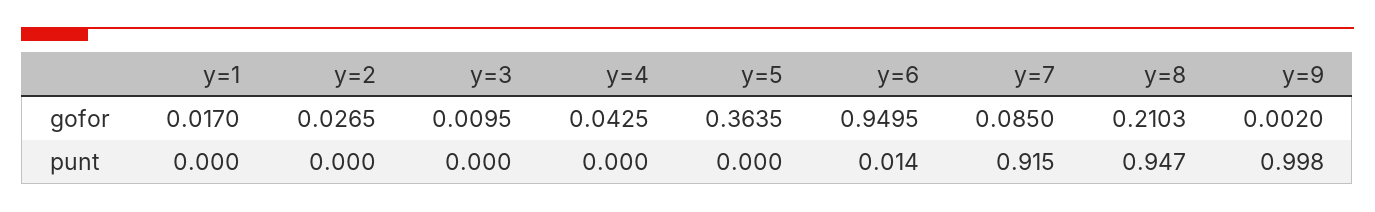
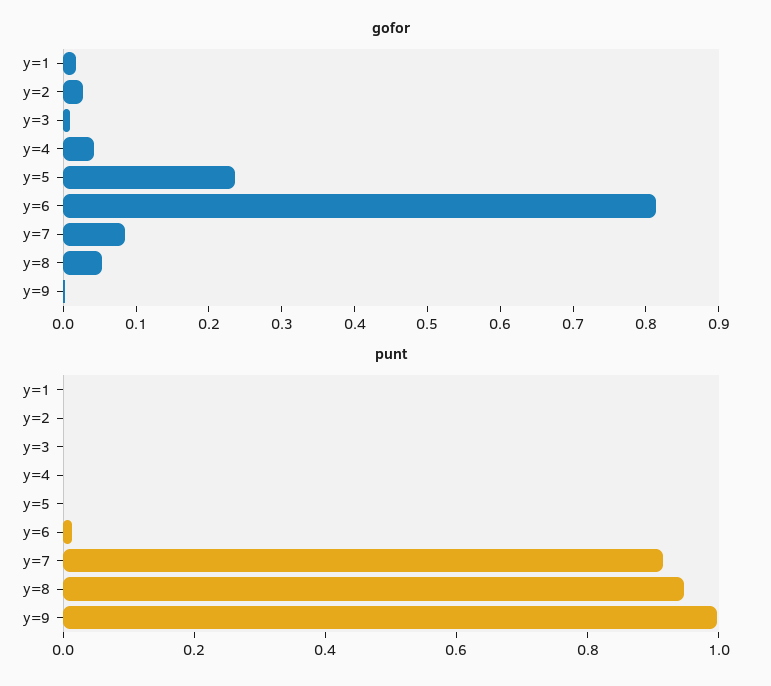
gofor, y=5: 0.3635 -> 0.24
gofor, y=6: 0.9495 -> 0.82
gofor, y=8: 0.2103 -> 0.06

